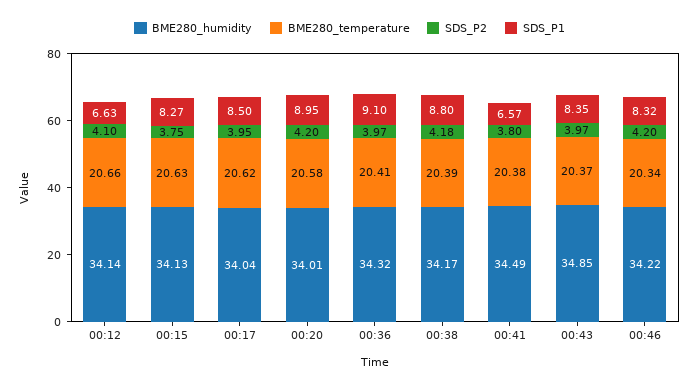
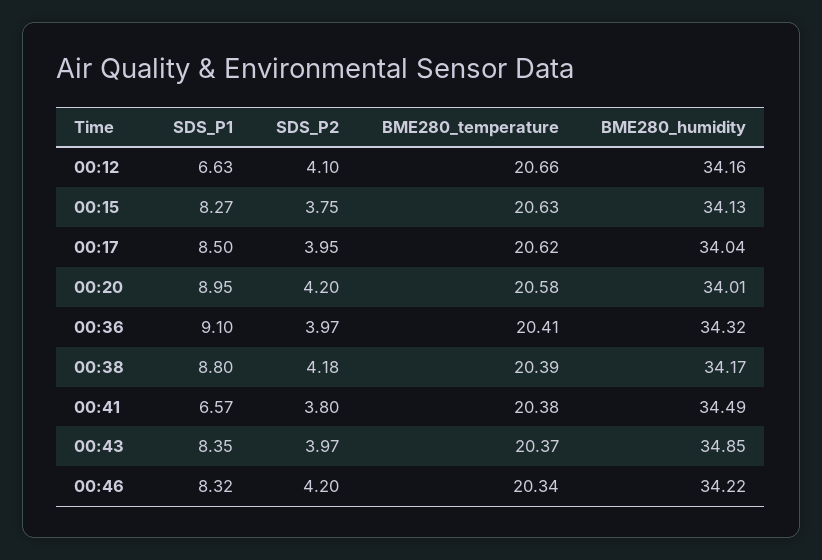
BME280_humidity, 00:12: 34.14 -> 34.16

